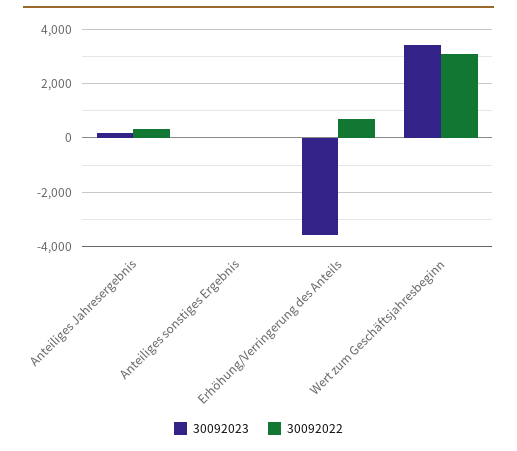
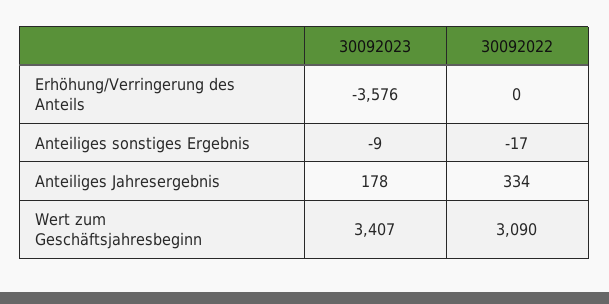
30092022, Erhöhung/Verringerung des Anteils: 750 -> 0

